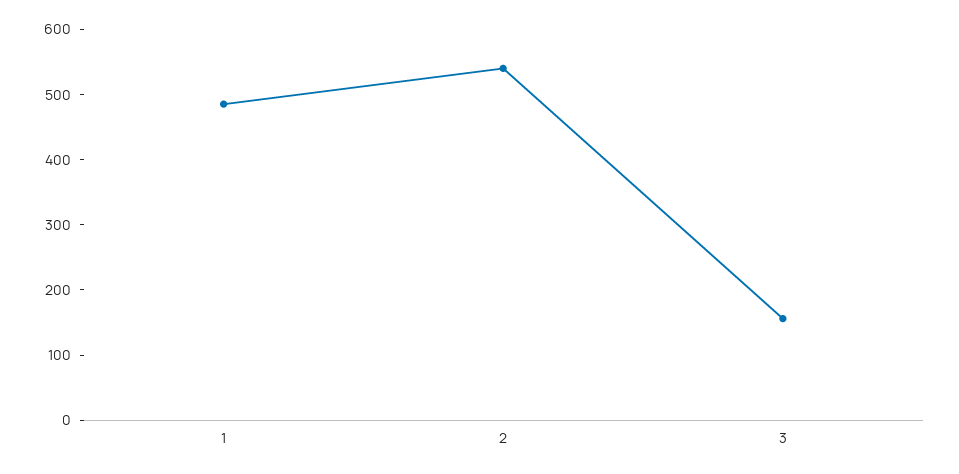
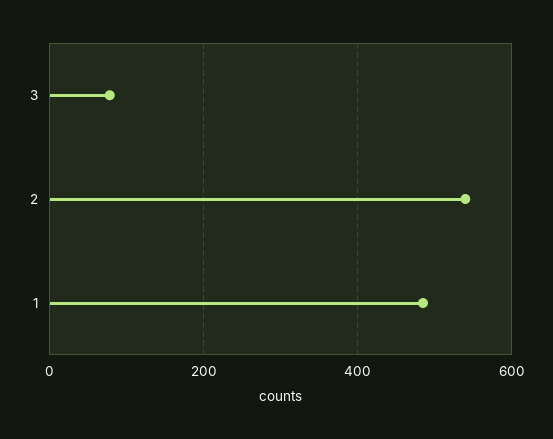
3: 160 -> 80

